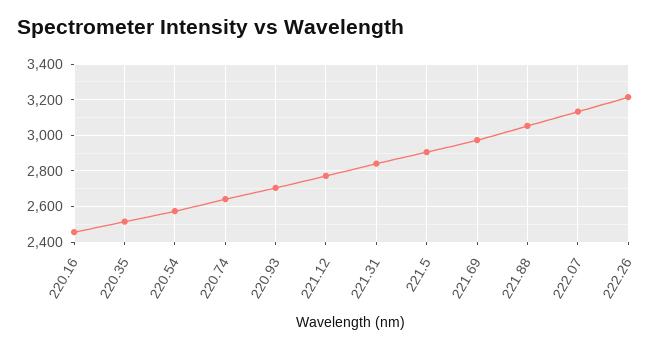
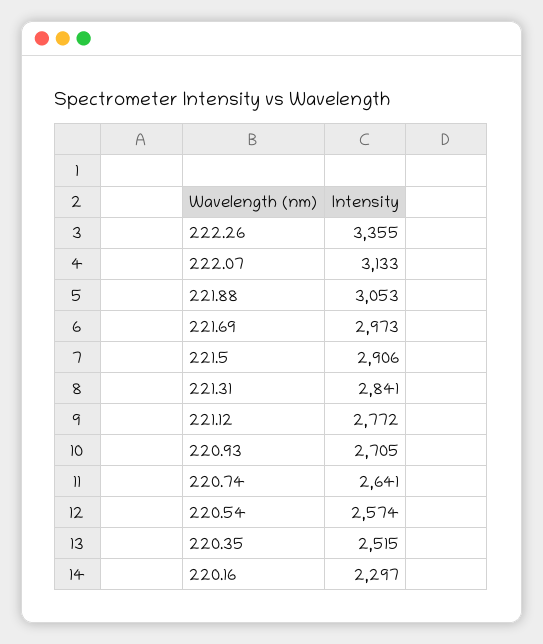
220.16: 2450 -> 2297
222.26: 3200 -> 3355

